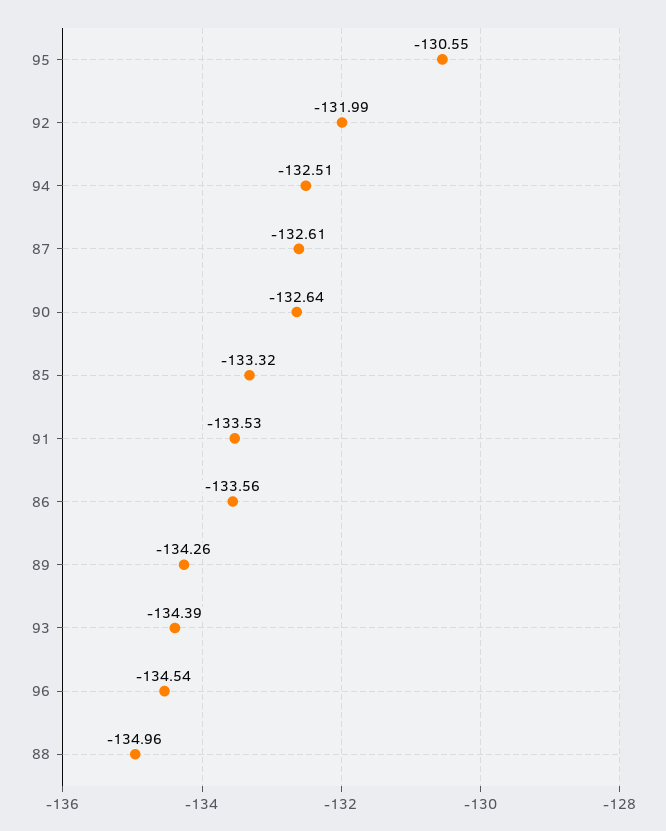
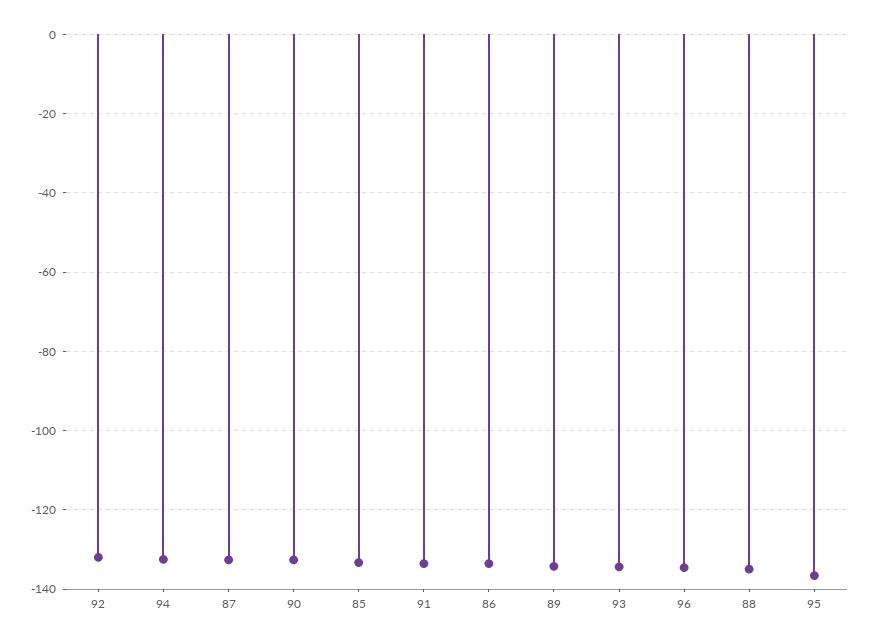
95: -130.55 -> -136

